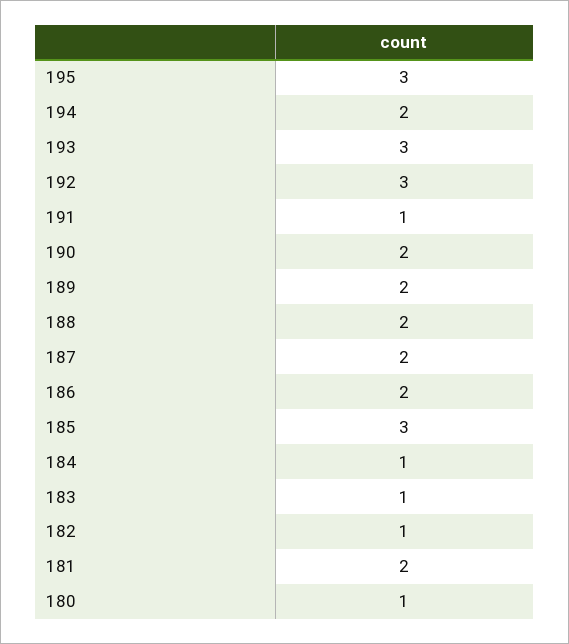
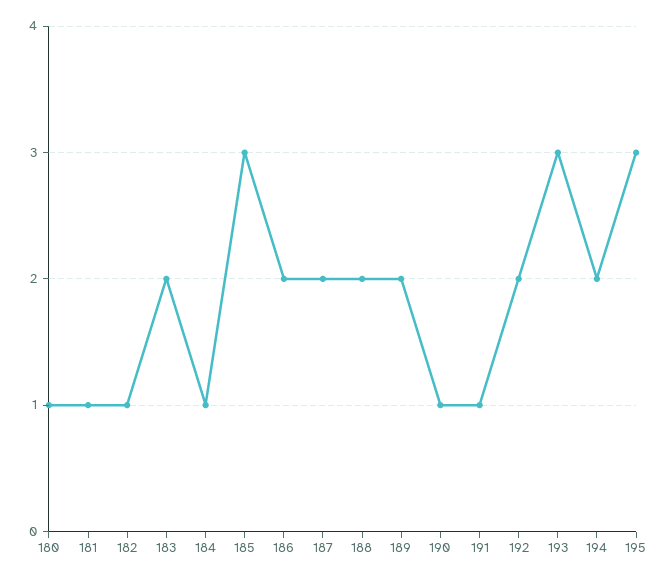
192: 3 -> 2
190: 2 -> 1
183: 1 -> 2
181: 2 -> 1

